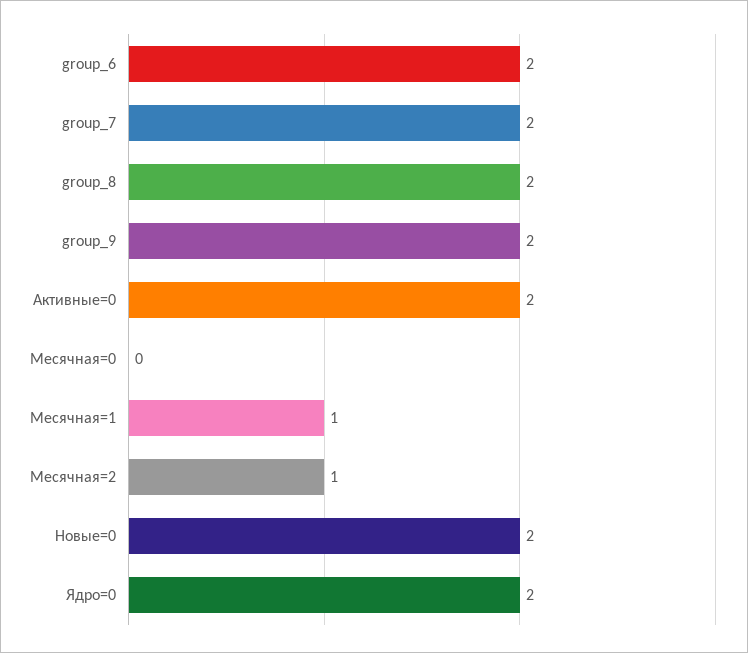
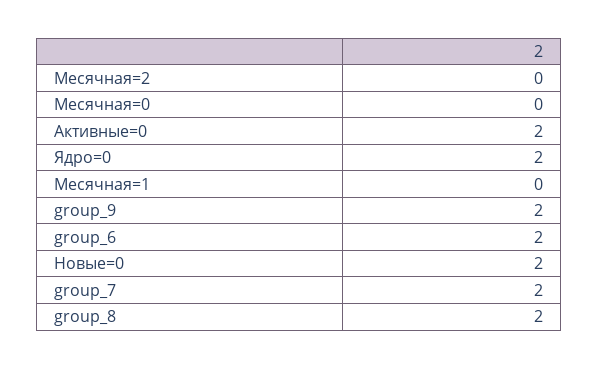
Месячная=1: 1 -> 0
Месячная=2: 1 -> 0

